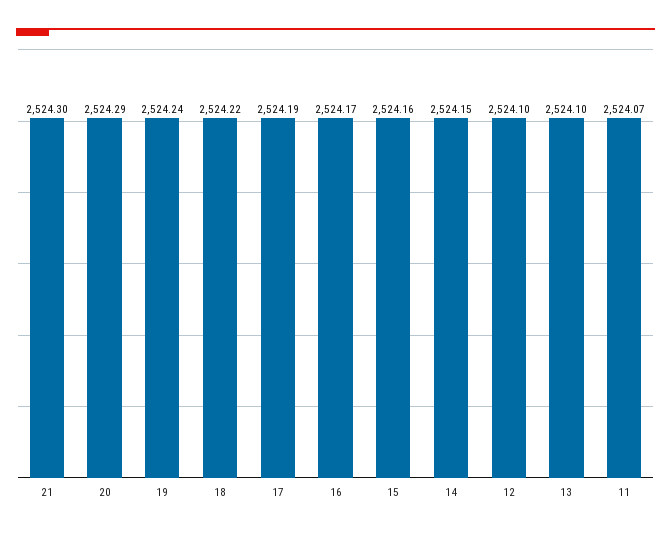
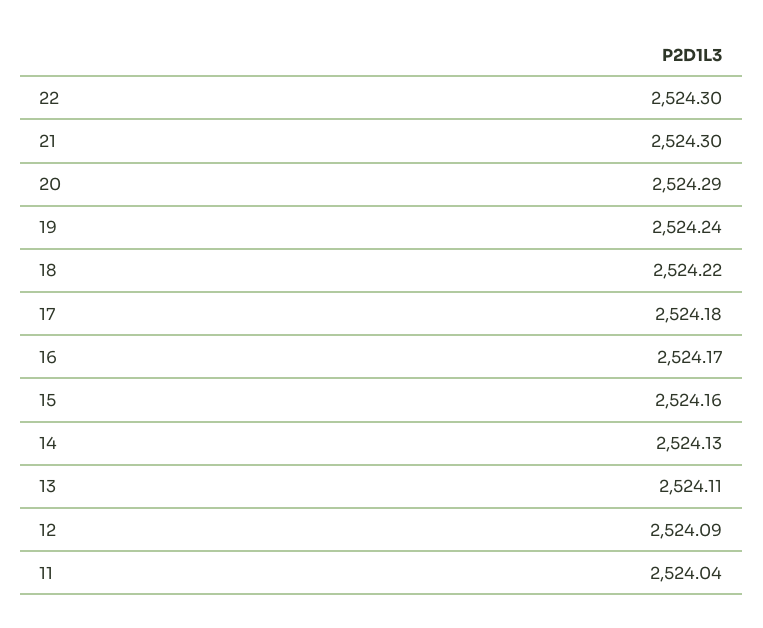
17: 2524.19 -> 2524.18
14: 2524.15 -> 2524.13
12: 2524.1 -> 2524.09
13: 2524.1 -> 2524.11
11: 2524.07 -> 2524.04
22: none -> 2524.3

